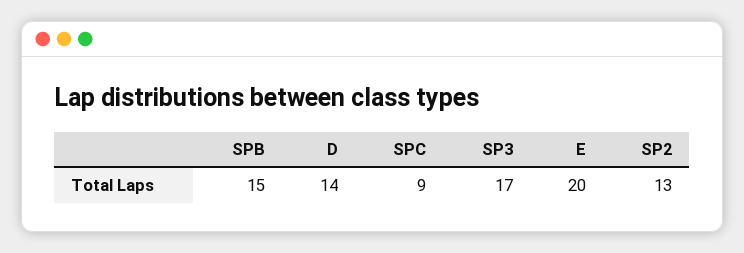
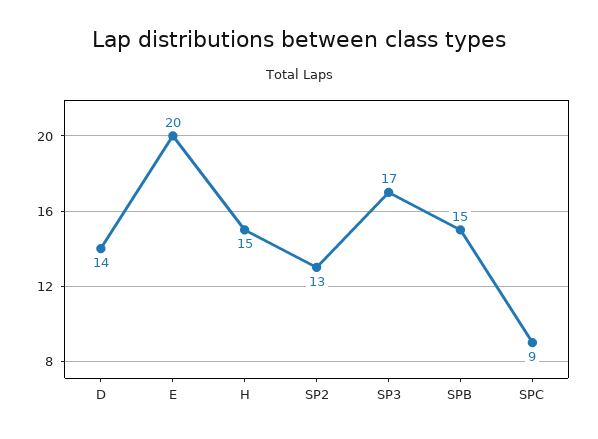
H: none -> 15

